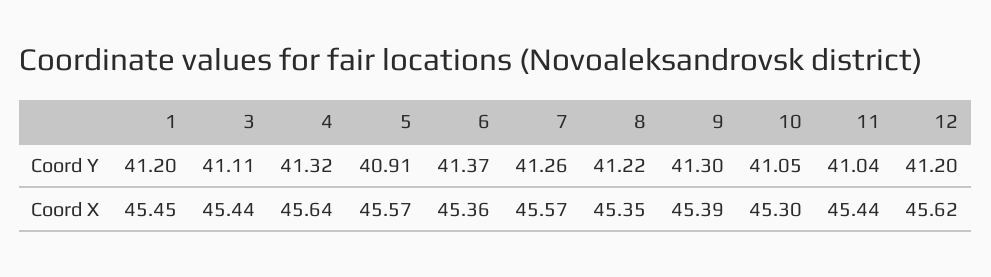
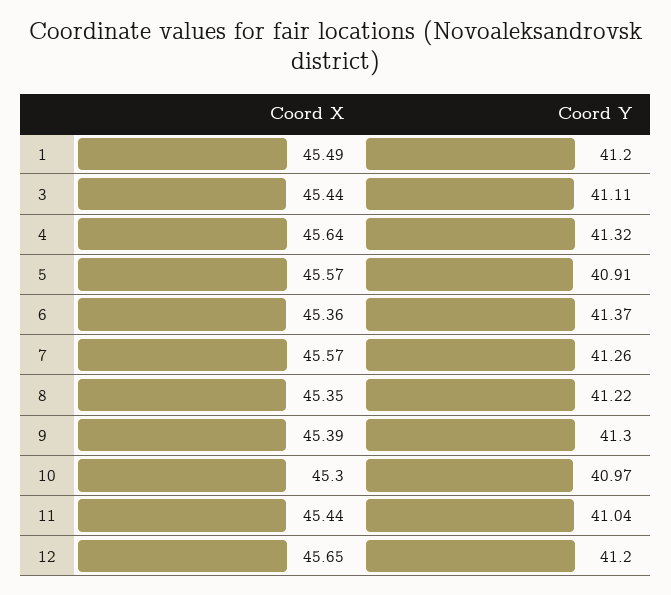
10, Coord Y: 41.05 -> 40.97
1, Coord X: 45.45 -> 45.49
12, Coord X: 45.62 -> 45.65

